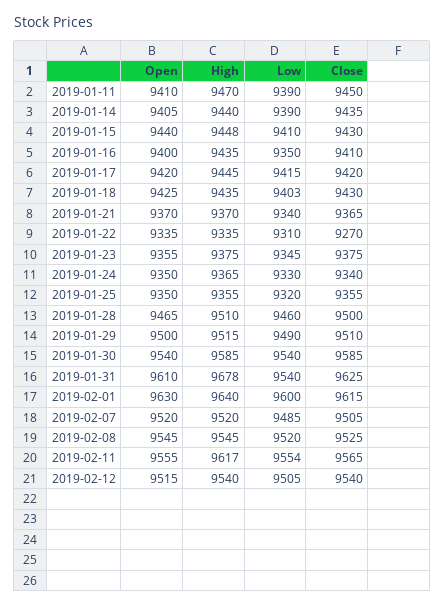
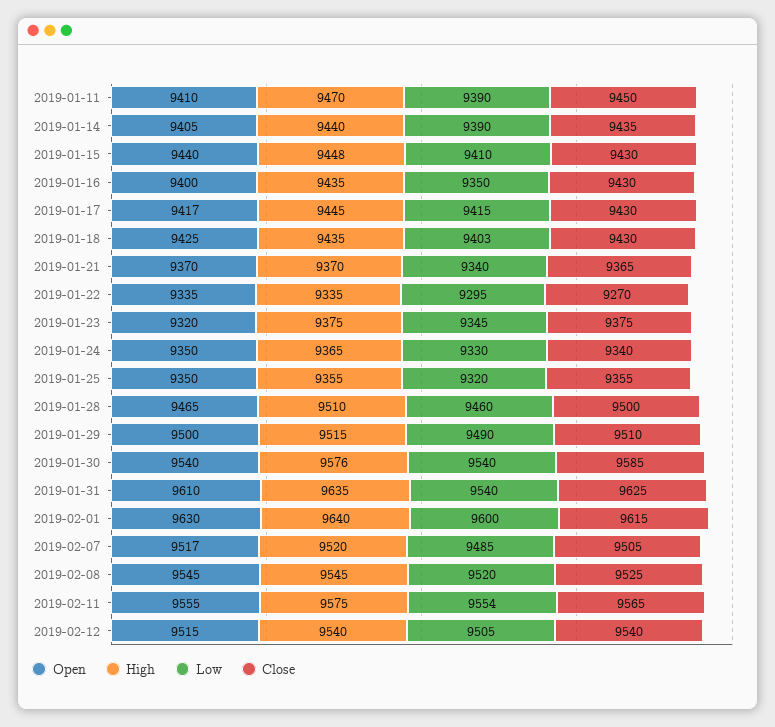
Close, 2019-01-16: 9410 -> 9430
Open, 2019-01-17: 9420 -> 9417
Close, 2019-01-17: 9420 -> 9430
Low, 2019-01-22: 9310 -> 9295
Open, 2019-01-23: 9355 -> 9320
High, 2019-01-30: 9585 -> 9576
High, 2019-01-31: 9678 -> 9635
Open, 2019-02-07: 9520 -> 9517
High, 2019-02-11: 9617 -> 9575

